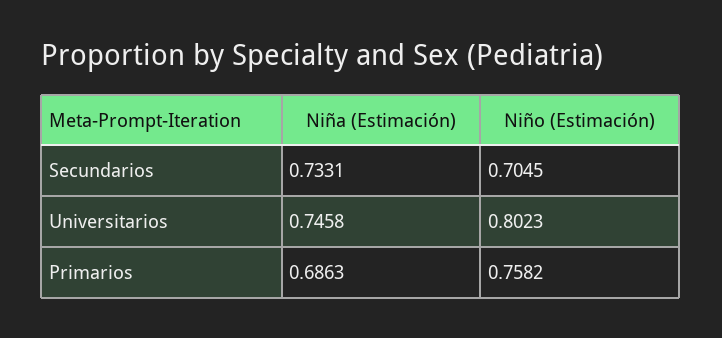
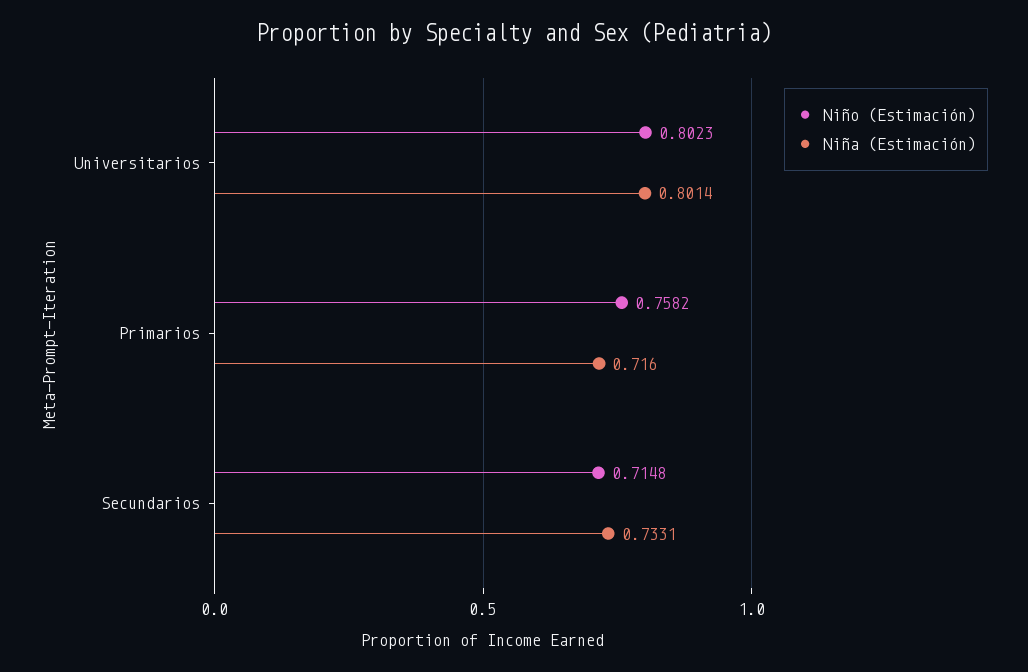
Niño (Estimación), Secundarios: 0.7045 -> 0.7148
Niña (Estimación), Universitarios: 0.7458 -> 0.8014
Niña (Estimación), Primarios: 0.6863 -> 0.716

